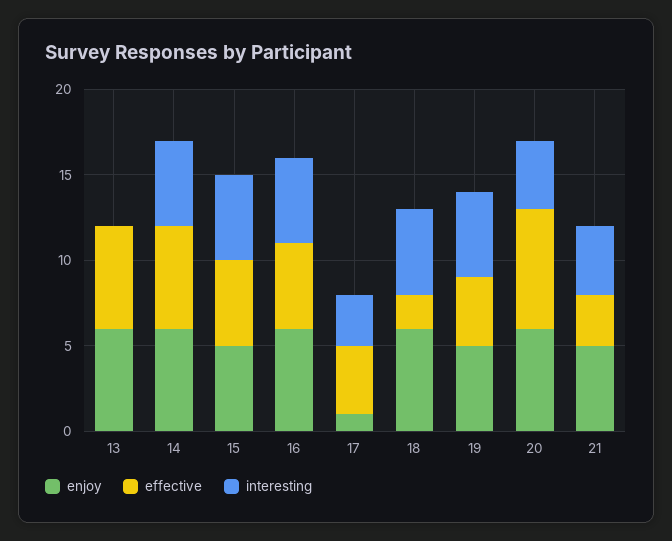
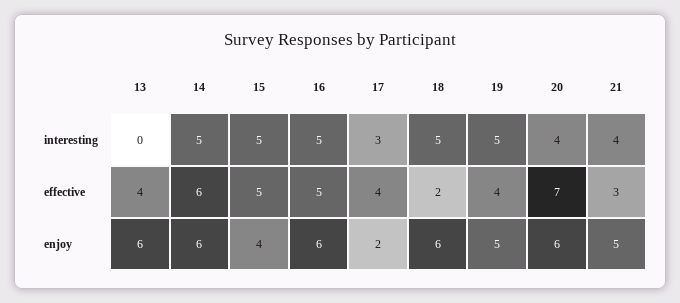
effective, 13: 6 -> 4
enjoy, 15: 5 -> 4
enjoy, 17: 1 -> 2

